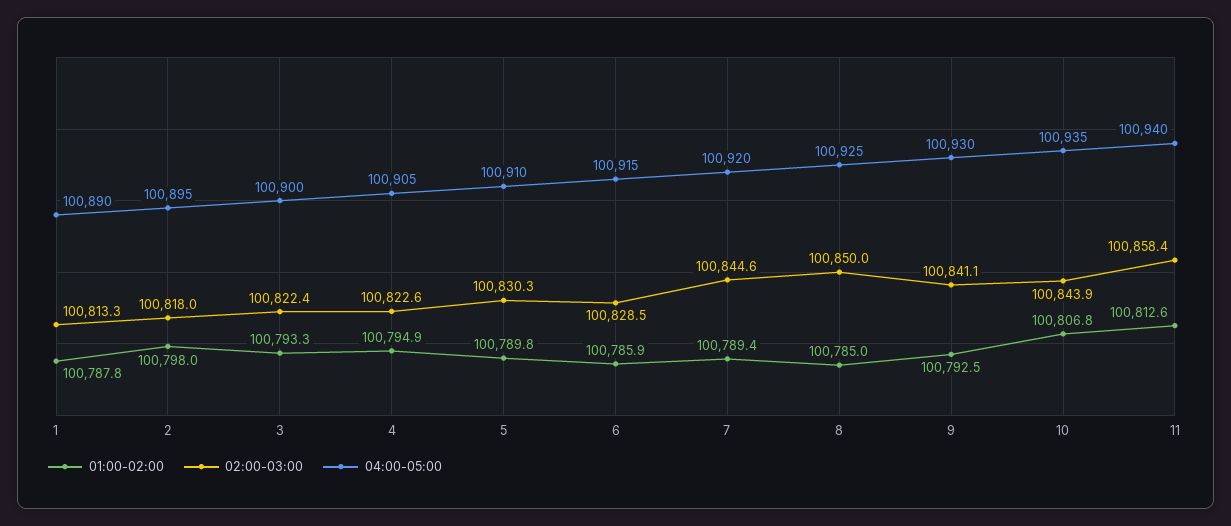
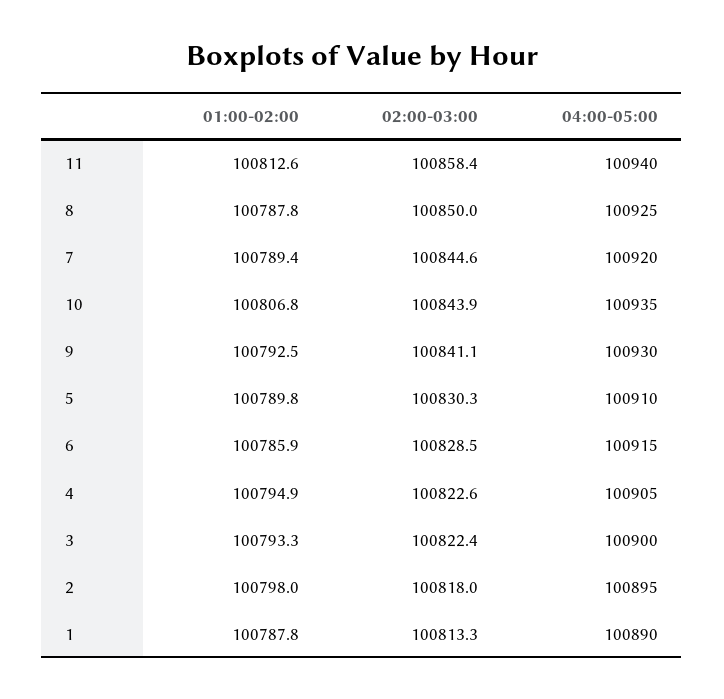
01:00-02:00, 8: 100785 -> 100787.8

